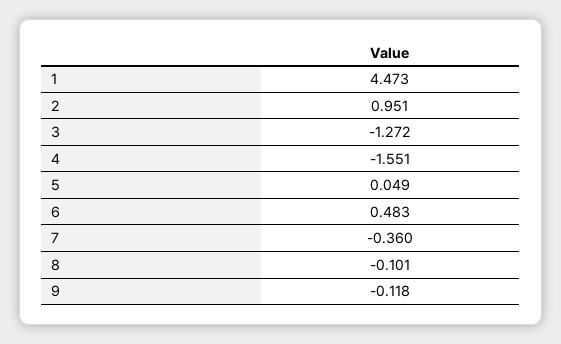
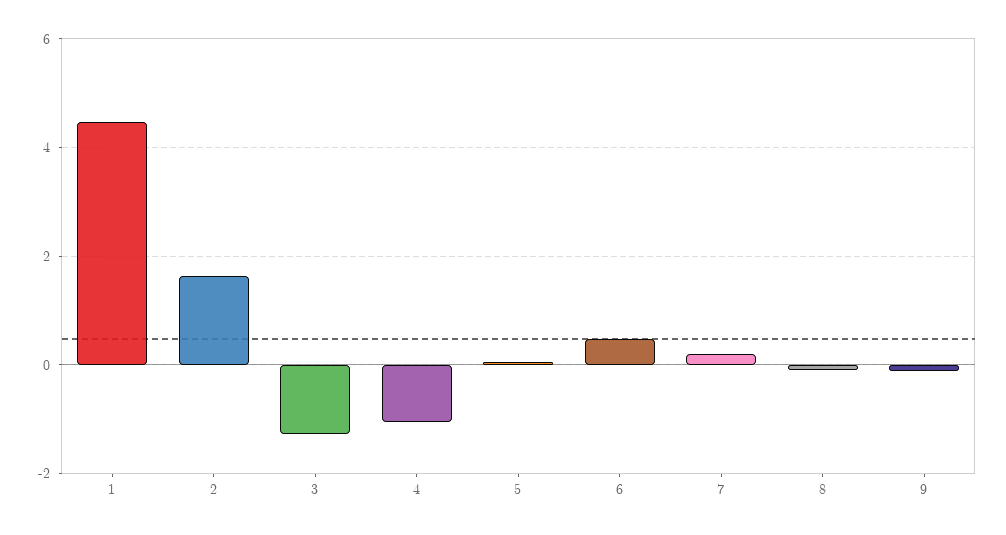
2: 0.951 -> 1.6
4: -1.551 -> -1
7: -0.36 -> 0.2

